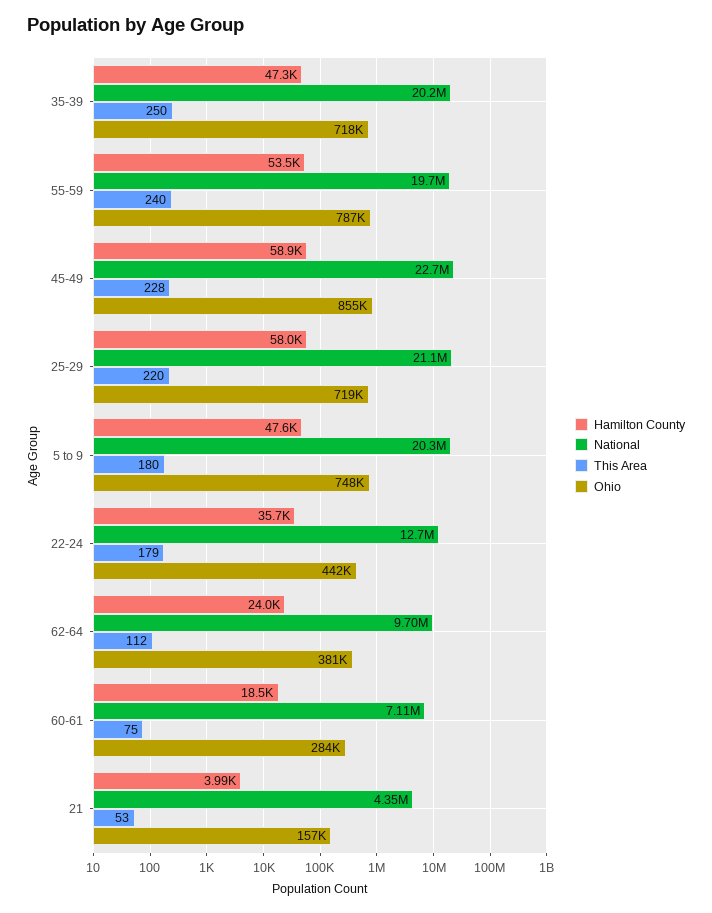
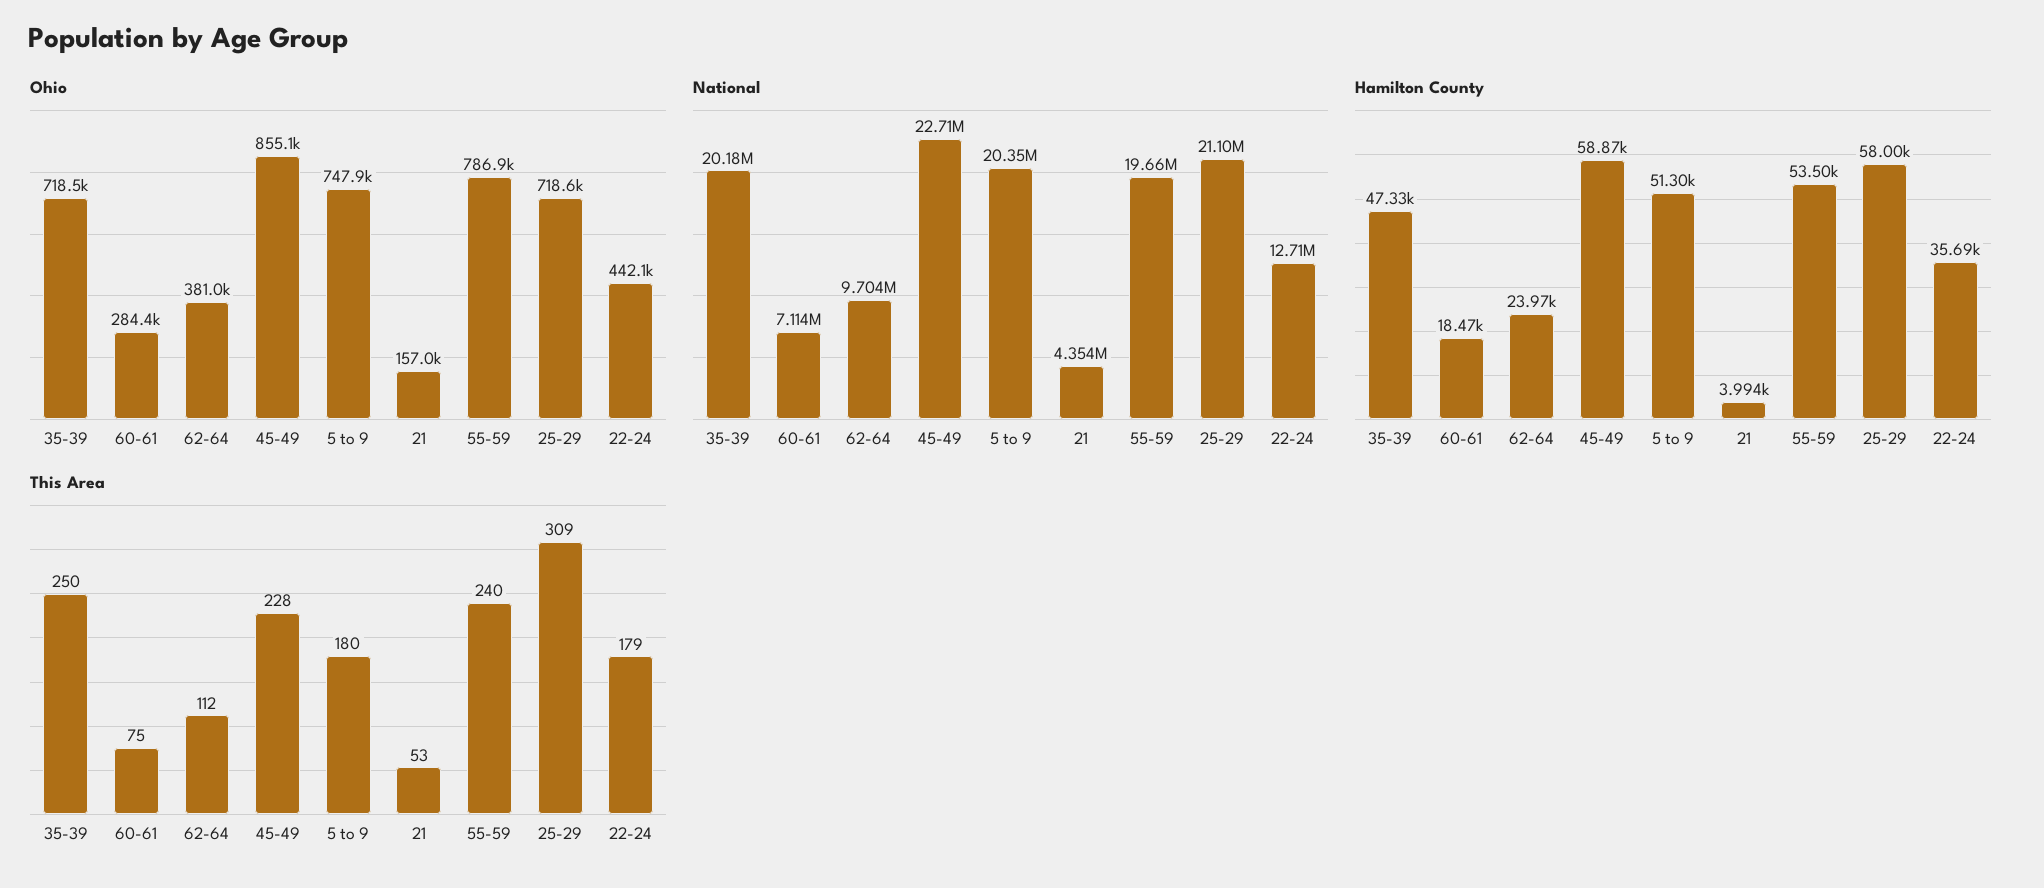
This Area, 25-29: 220 -> 309
Hamilton County, 5 to 9: 47600 -> 51300

